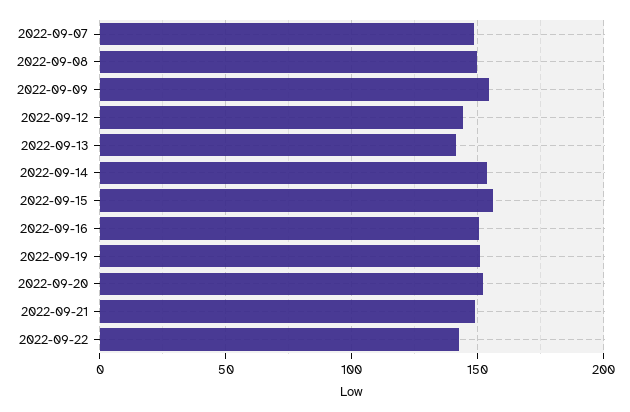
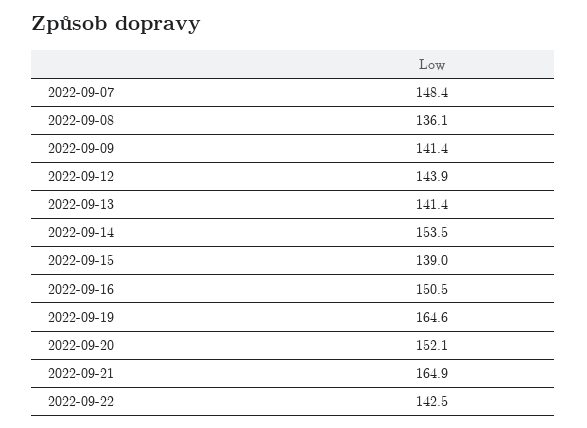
2022-09-08: 150 -> 136.1
2022-09-09: 155 -> 141.4
2022-09-15: 155 -> 139
2022-09-19: 150 -> 164.6
2022-09-21: 150 -> 164.9

